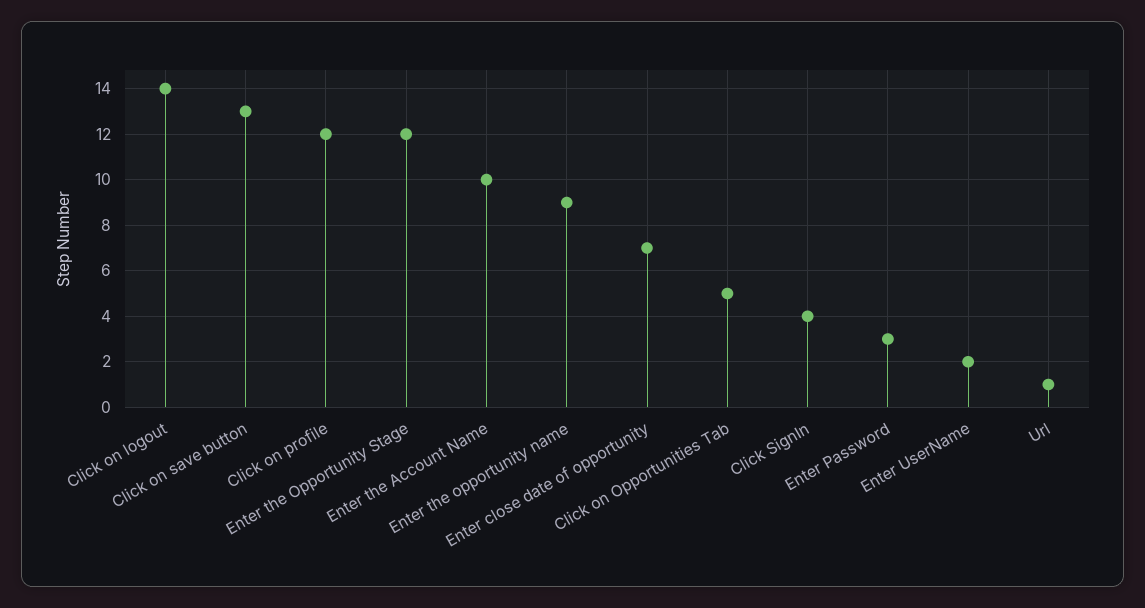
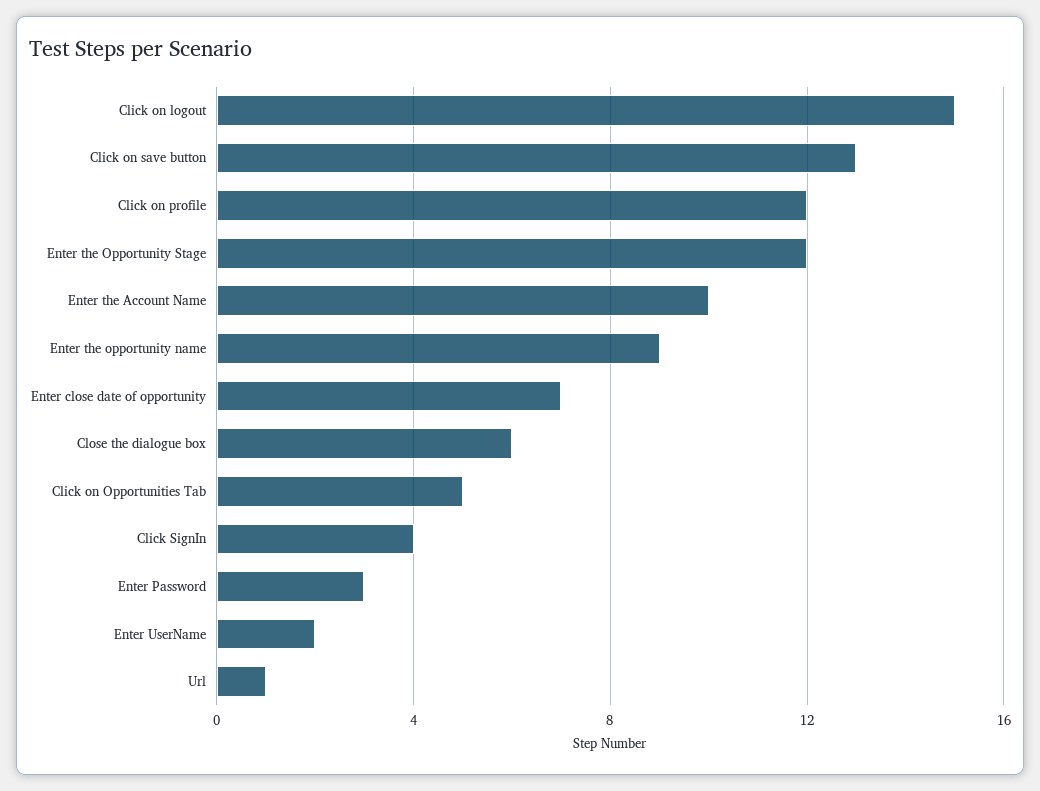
Click on logout: 14 -> 15
Close the dialogue box: none -> 6

